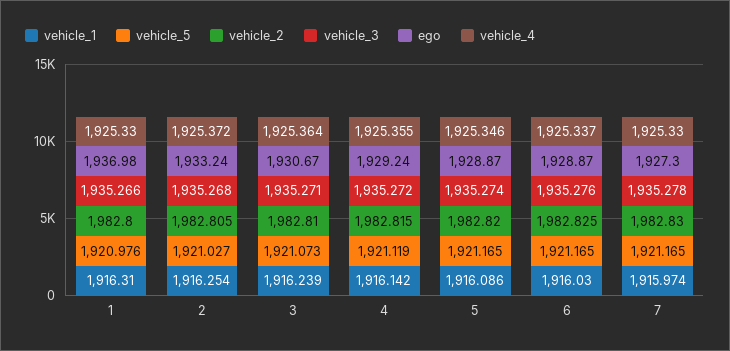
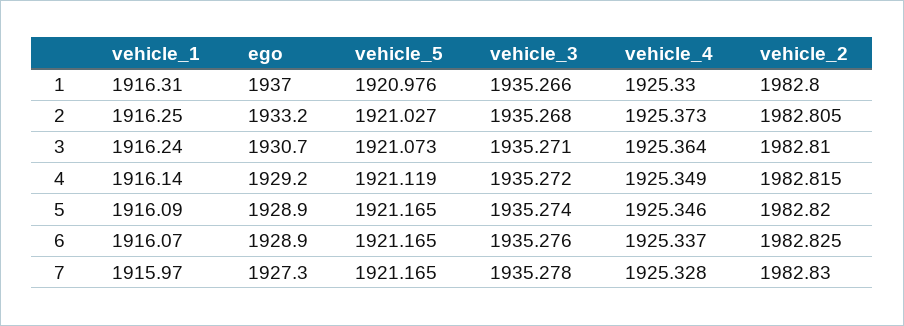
vehicle_4, 2: 1925.372 -> 1925.373
vehicle_4, 4: 1925.355 -> 1925.349
vehicle_1, 6: 1916.03 -> 1916.07
vehicle_4, 7: 1925.33 -> 1925.328

